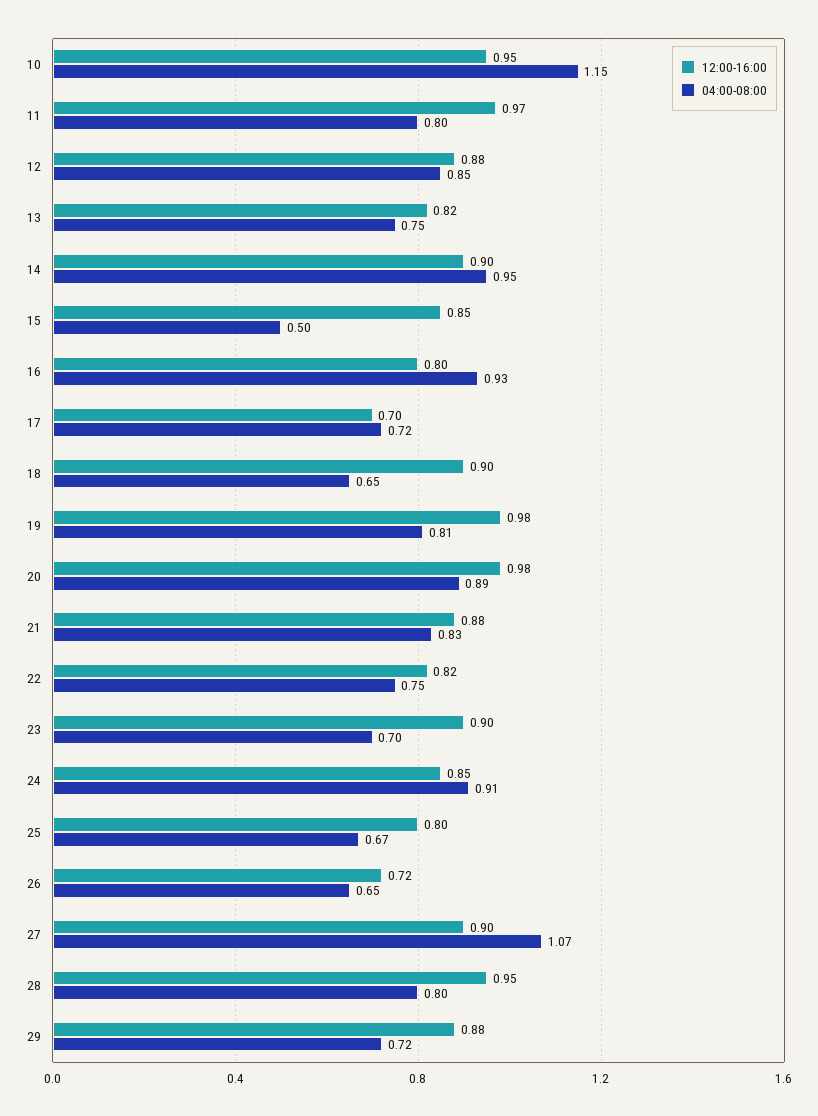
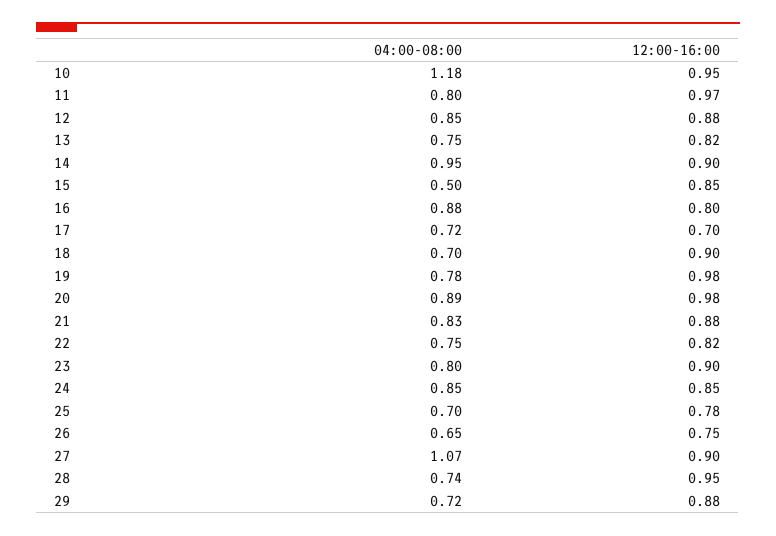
04:00-08:00, 10: 1.15 -> 1.18
04:00-08:00, 16: 0.93 -> 0.88
04:00-08:00, 18: 0.65 -> 0.7
04:00-08:00, 19: 0.81 -> 0.78
04:00-08:00, 23: 0.7 -> 0.8
04:00-08:00, 24: 0.91 -> 0.85
12:00-16:00, 25: 0.8 -> 0.78
04:00-08:00, 25: 0.67 -> 0.7
12:00-16:00, 26: 0.72 -> 0.75
04:00-08:00, 28: 0.8 -> 0.74

